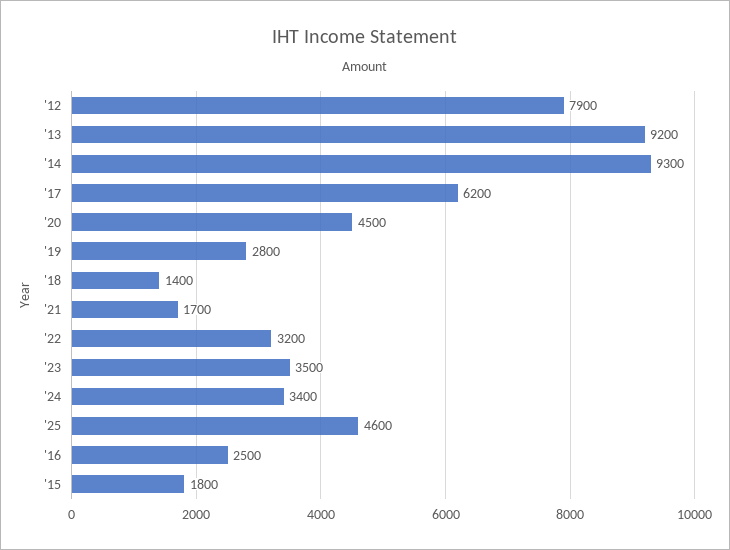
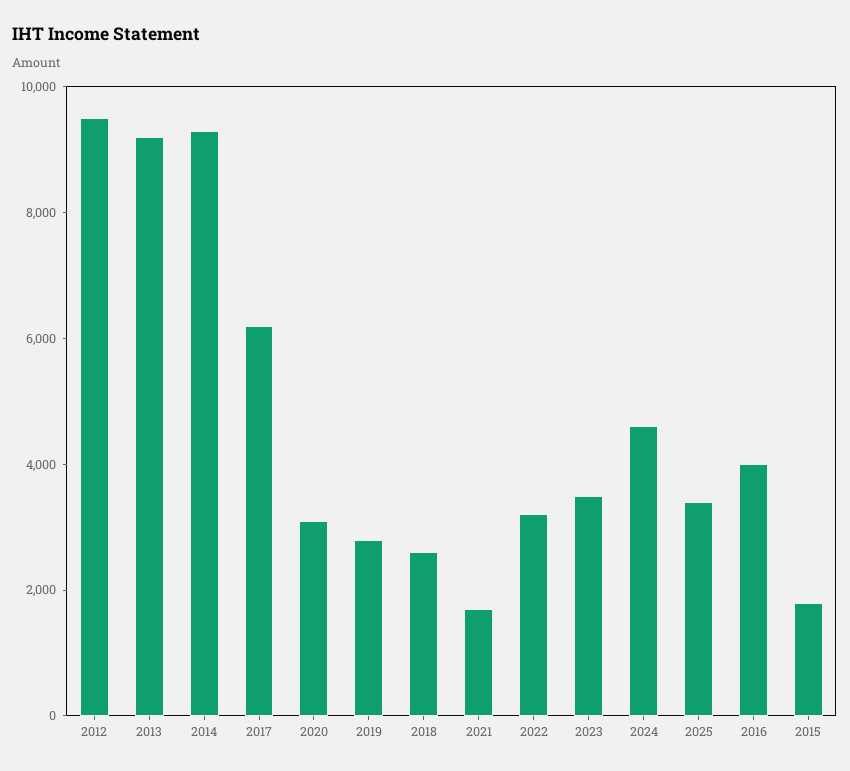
'12: 7900 -> 9500
'20: 4500 -> 3000
'18: 1400 -> 2500
'24: 3400 -> 4500
'25: 4600 -> 3500
'16: 2500 -> 4000

